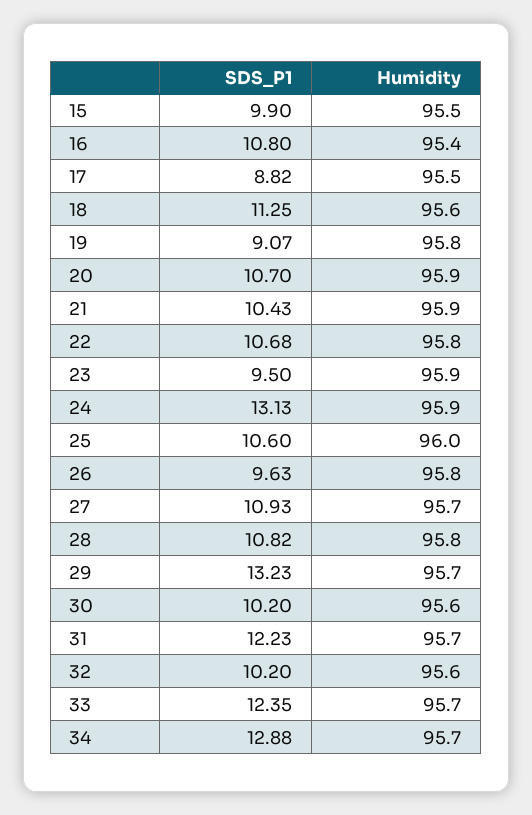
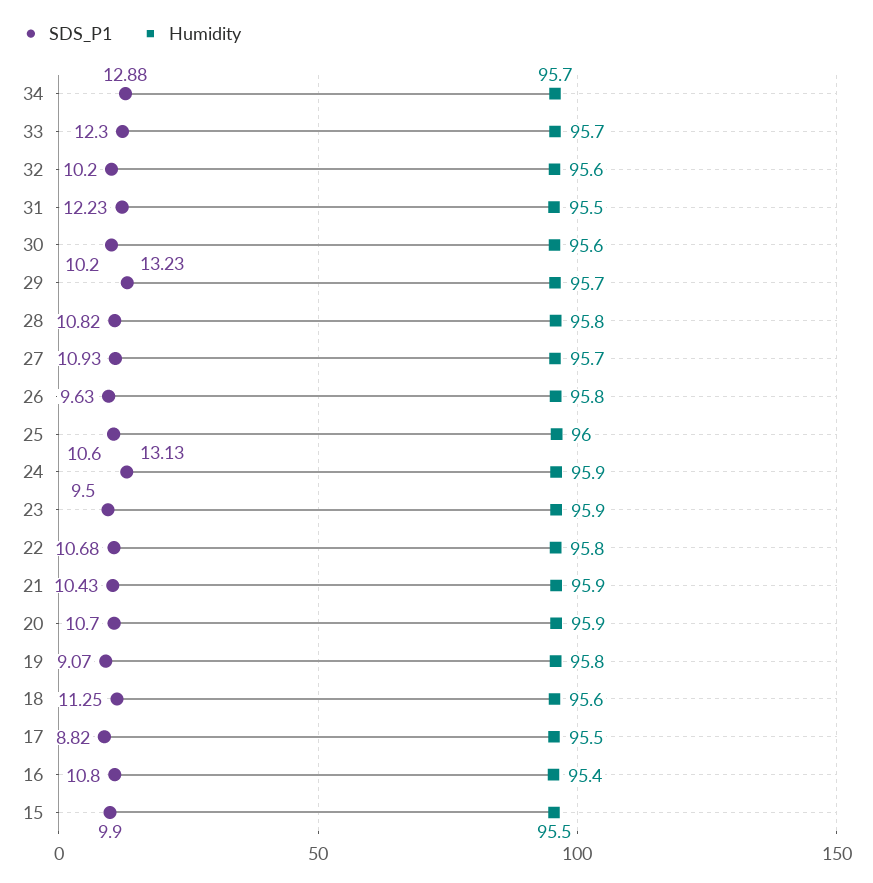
Humidity, 31: 95.7 -> 95.5
SDS_P1, 33: 12.35 -> 12.3

